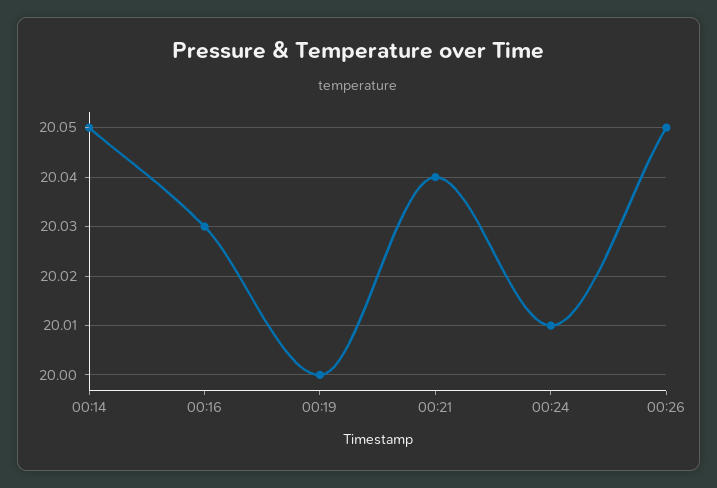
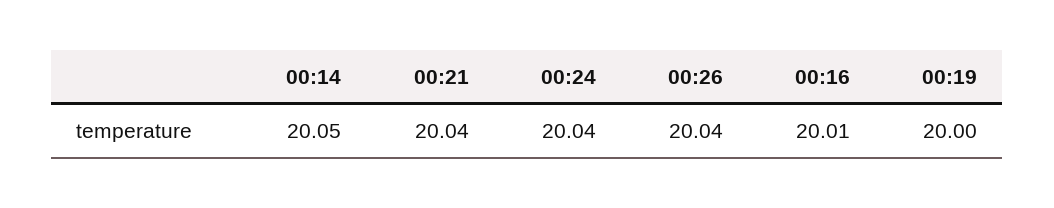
00:16: 20.03 -> 20.01
00:24: 20.01 -> 20.04
00:26: 20.05 -> 20.04

